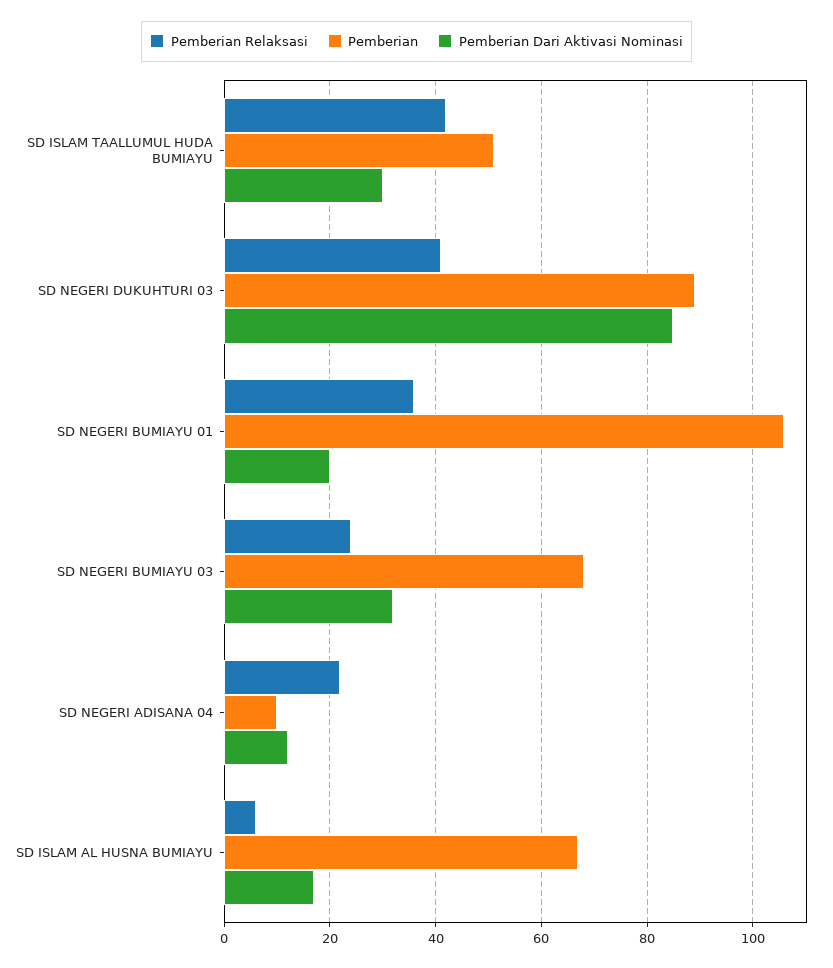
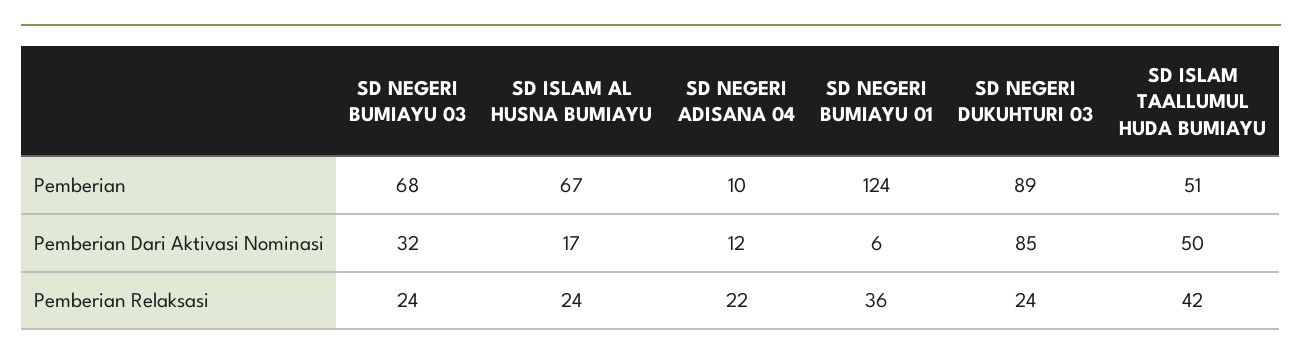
Pemberian Dari Aktivasi Nominasi, SD ISLAM TAALLUMUL HUDA BUMIAYU: 30 -> 50
Pemberian Relaksasi, SD NEGERI DUKUHTURI 03: 40 -> 24
Pemberian, SD NEGERI BUMIAYU 01: 105 -> 124
Pemberian Dari Aktivasi Nominasi, SD NEGERI BUMIAYU 01: 20 -> 6
Pemberian Relaksasi, SD ISLAM AL HUSNA BUMIAYU: 5 -> 24

